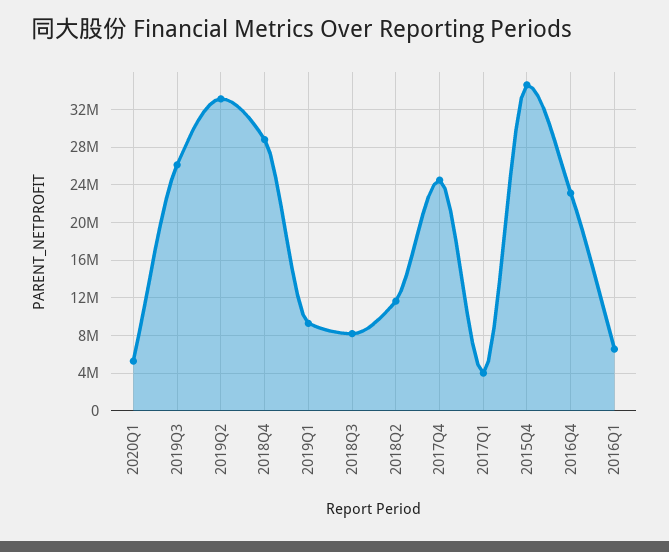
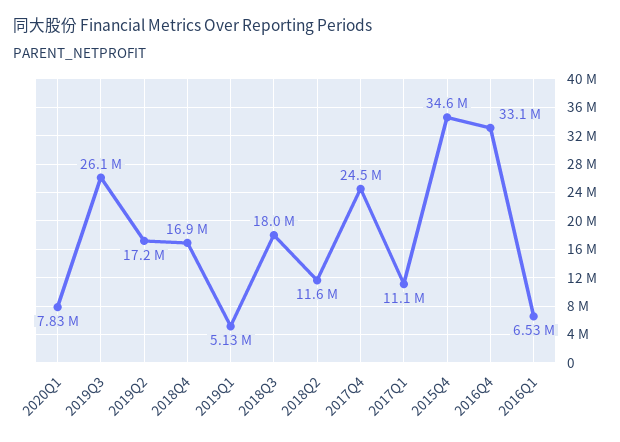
2020Q1: 5000000 -> 7830000
2019Q2: 33000000 -> 17200000
2018Q4: 29000000 -> 16900000
2019Q1: 9000000 -> 5130000
2018Q3: 8000000 -> 18000000
2017Q1: 4000000 -> 11100000
2016Q4: 23000000 -> 33100000

